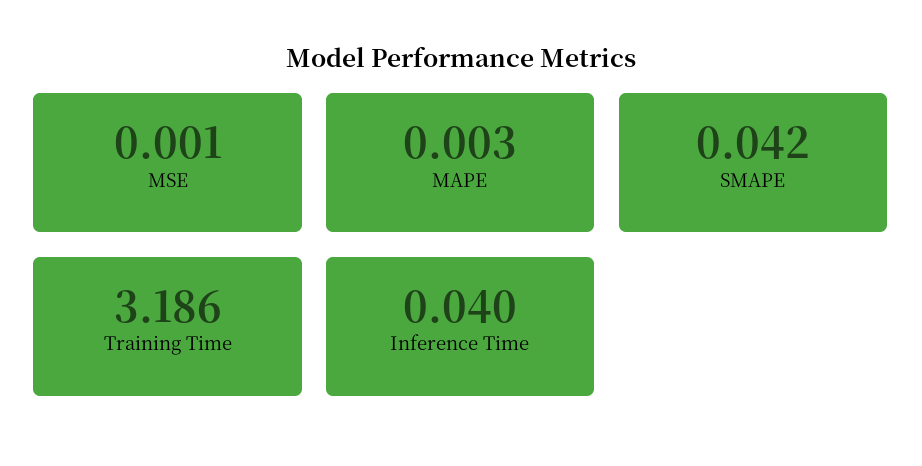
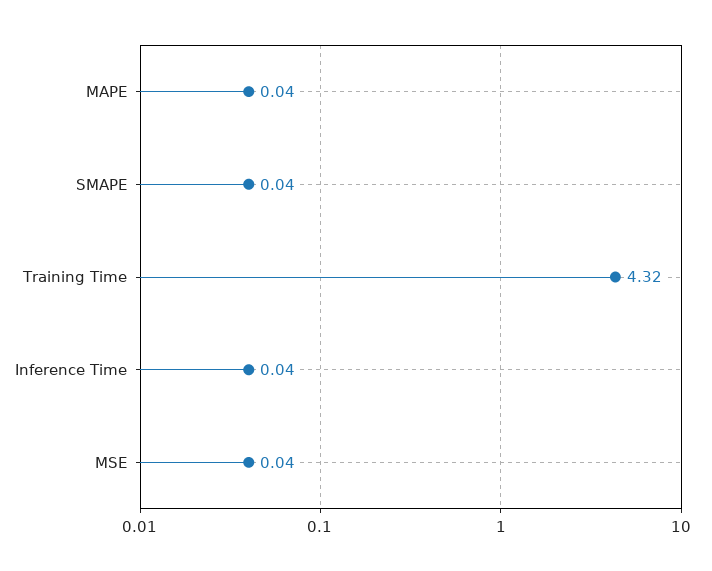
MSE: 0.001 -> 0.04
MAPE: 0.003 -> 0.04
Training Time: 3.186 -> 4.32

